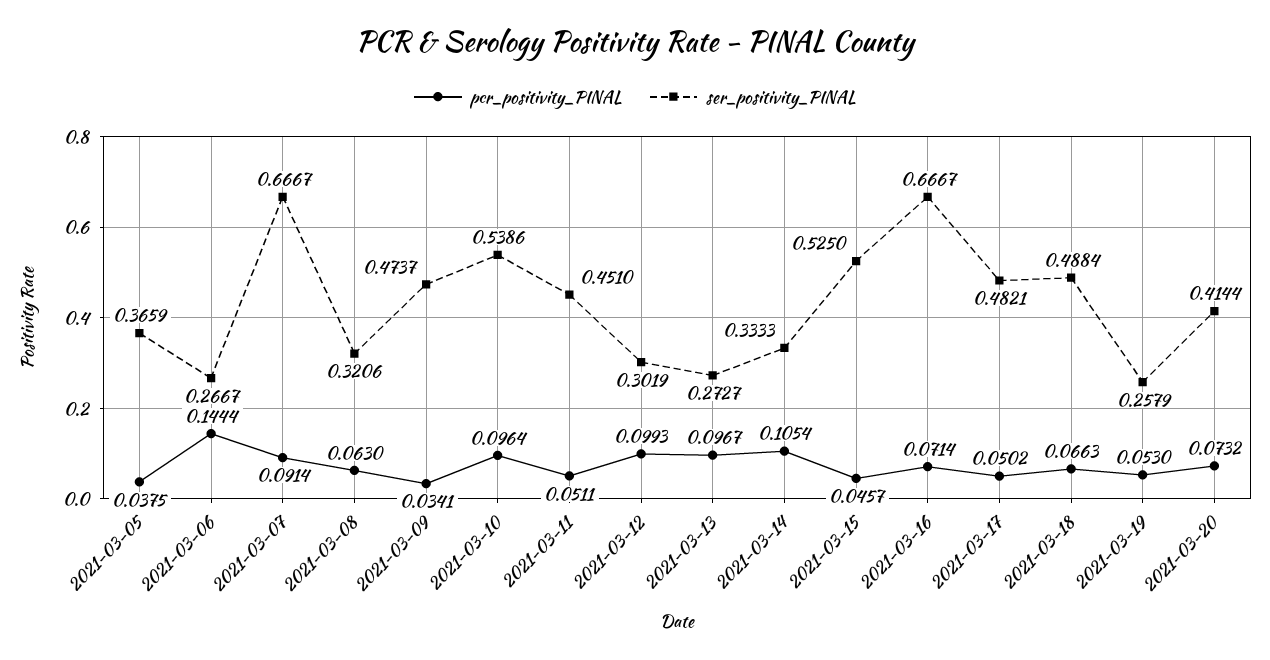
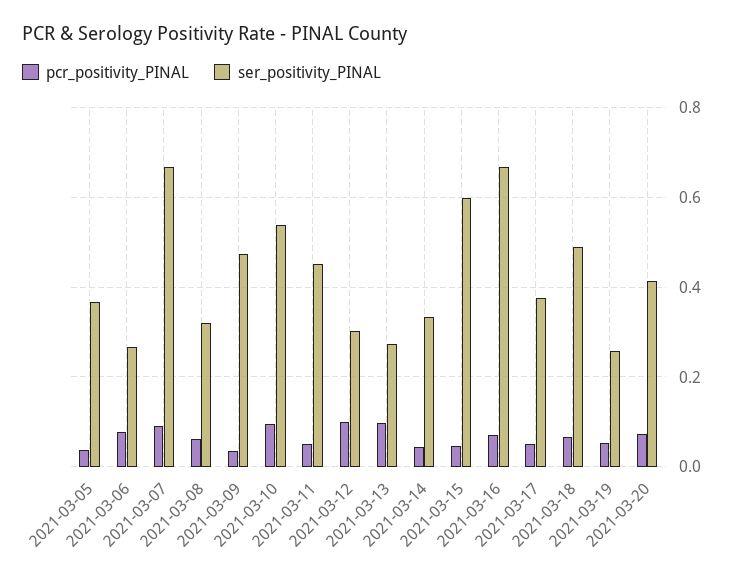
pcr_positivity_PINAL, 2021-03-06: 0.1444 -> 0.08
pcr_positivity_PINAL, 2021-03-14: 0.1054 -> 0.04
ser_positivity_PINAL, 2021-03-15: 0.525 -> 0.6
ser_positivity_PINAL, 2021-03-17: 0.4821 -> 0.38

